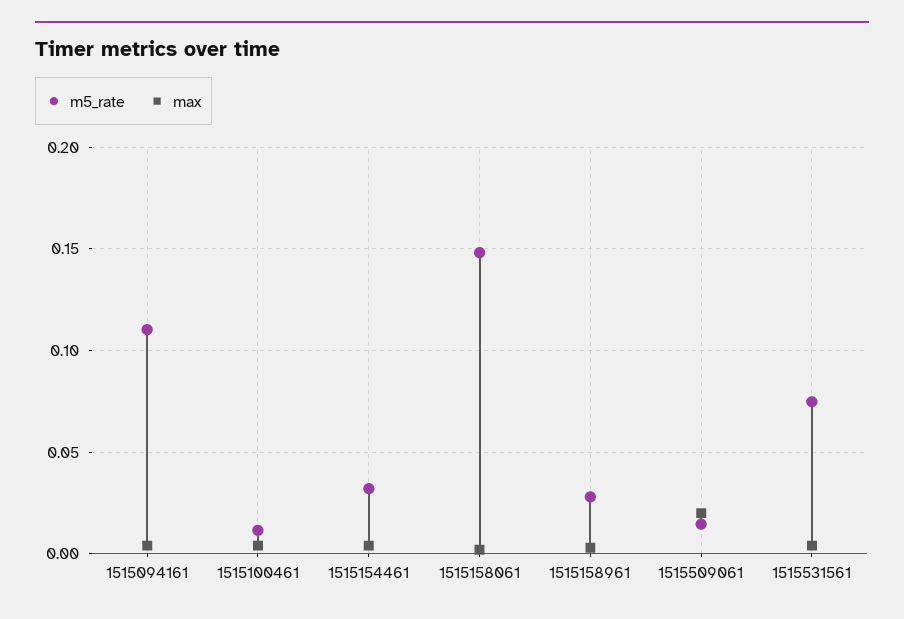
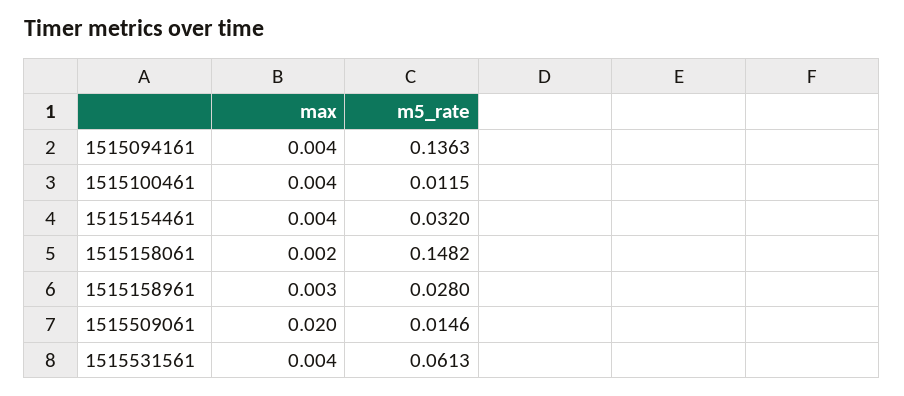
m5_rate, 1515094161: 0.11 -> 0.1363
m5_rate, 1515531561: 0.075 -> 0.0613

